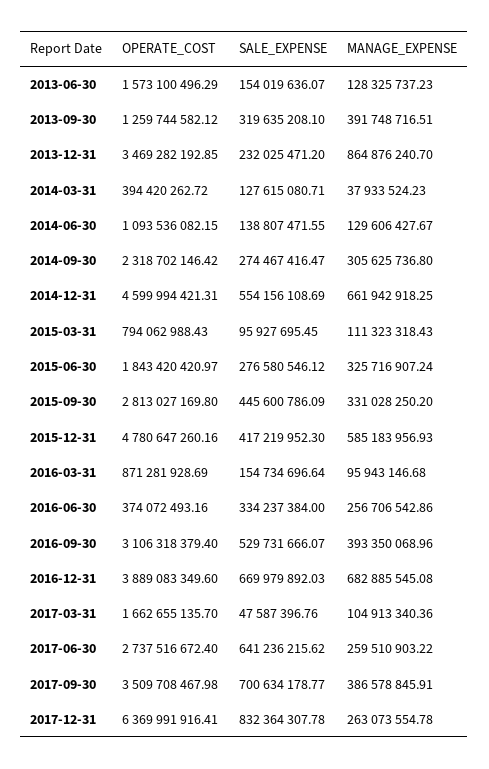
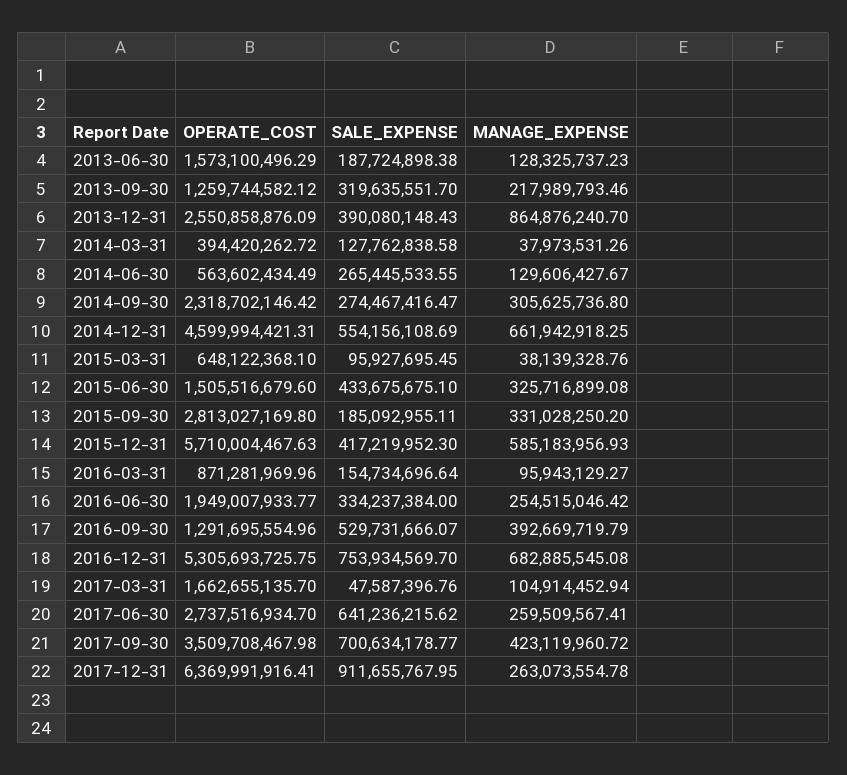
SALE_EXPENSE, 2013-06-30: 154019636.07 -> 187724898.38
SALE_EXPENSE, 2013-09-30: 319635208.1 -> 319635551.7
MANAGE_EXPENSE, 2013-09-30: 391748716.51 -> 217989793.46
OPERATE_COST, 2013-12-31: 3469282192.85 -> 2550858876.09
SALE_EXPENSE, 2013-12-31: 232025471.2 -> 390080148.43
SALE_EXPENSE, 2014-03-31: 127615080.71 -> 127762838.58
MANAGE_EXPENSE, 2014-03-31: 37933524.23 -> 37973531.26
OPERATE_COST, 2014-06-30: 1093536082.15 -> 563602434.49
SALE_EXPENSE, 2014-06-30: 138807471.55 -> 265445533.55
OPERATE_COST, 2015-03-31: 794062988.43 -> 648122368.1
MANAGE_EXPENSE, 2015-03-31: 111323318.43 -> 38139328.76
OPERATE_COST, 2015-06-30: 1843420420.97 -> 1505516679.6
SALE_EXPENSE, 2015-06-30: 276580546.12 -> 433675675.1
MANAGE_EXPENSE, 2015-06-30: 325716907.24 -> 325716899.08
SALE_EXPENSE, 2015-09-30: 445600786.09 -> 185092955.11
OPERATE_COST, 2015-12-31: 4780647260.16 -> 5710004467.63
OPERATE_COST, 2016-03-31: 871281928.69 -> 871281969.96
MANAGE_EXPENSE, 2016-03-31: 95943146.68 -> 95943129.27
OPERATE_COST, 2016-06-30: 374072493.16 -> 1949007933.77
MANAGE_EXPENSE, 2016-06-30: 256706542.86 -> 254515046.42
OPERATE_COST, 2016-09-30: 3106318379.4 -> 1291695554.96
MANAGE_EXPENSE, 2016-09-30: 393350068.96 -> 392669719.79
OPERATE_COST, 2016-12-31: 3889083349.6 -> 5305693725.75
SALE_EXPENSE, 2016-12-31: 669979892.03 -> 753934569.7
MANAGE_EXPENSE, 2017-03-31: 104913340.36 -> 104914452.94
OPERATE_COST, 2017-06-30: 2737516672.4 -> 2737516934.7
MANAGE_EXPENSE, 2017-06-30: 259510903.22 -> 259509567.41
MANAGE_EXPENSE, 2017-09-30: 386578845.91 -> 423119960.72
SALE_EXPENSE, 2017-12-31: 832364307.78 -> 911655767.95

